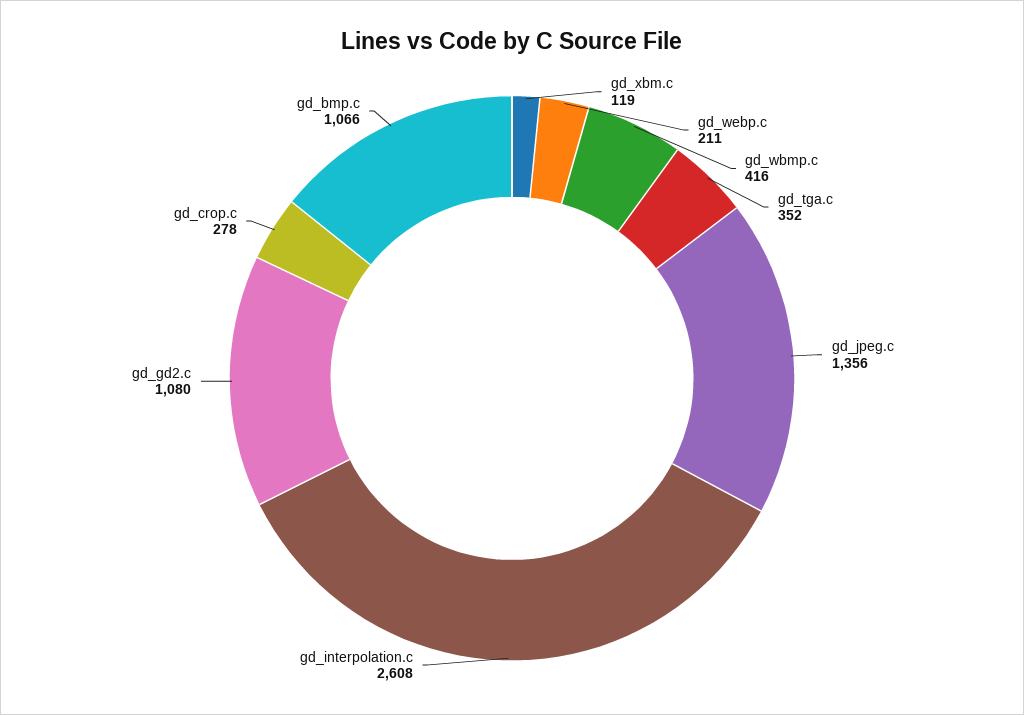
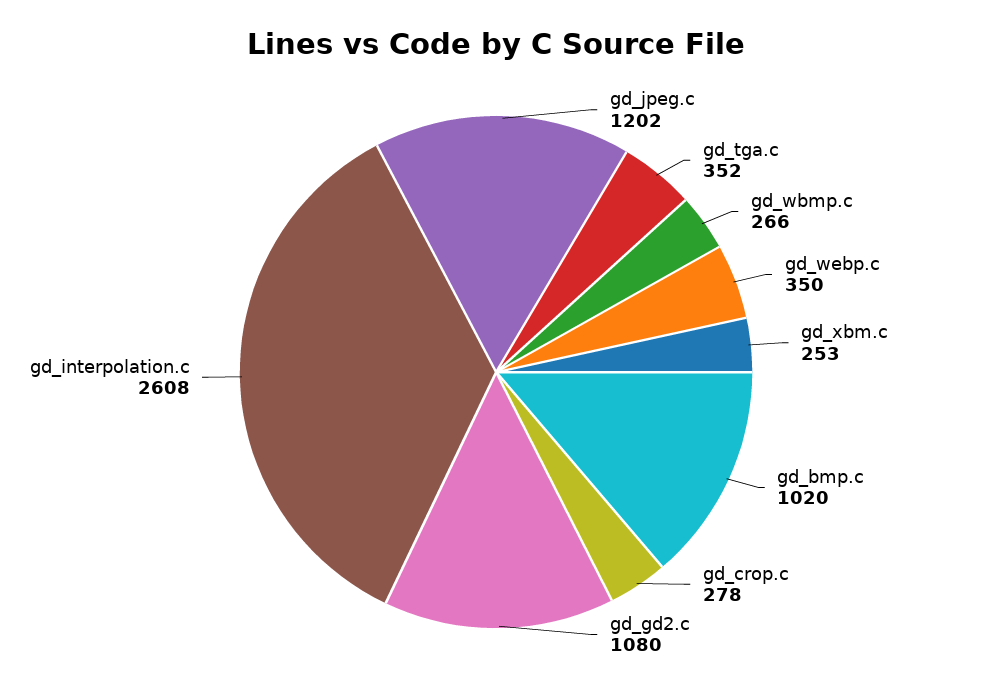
gd_xbm.c: 119 -> 253
gd_webp.c: 211 -> 350
gd_wbmp.c: 416 -> 266
gd_jpeg.c: 1356 -> 1202
gd_bmp.c: 1066 -> 1020

